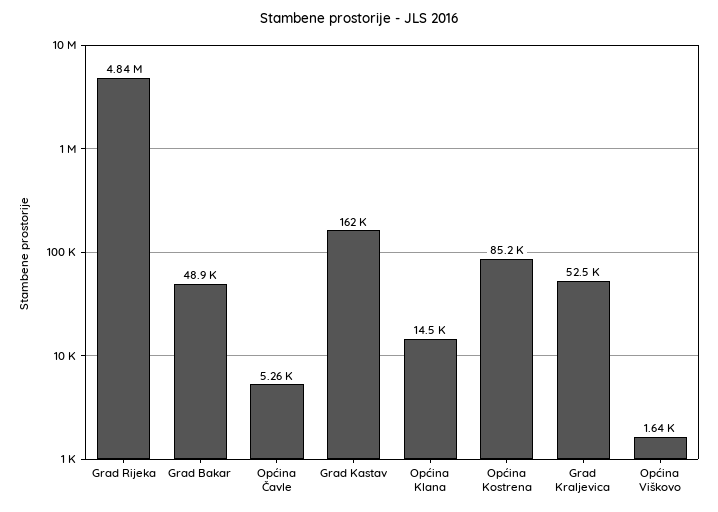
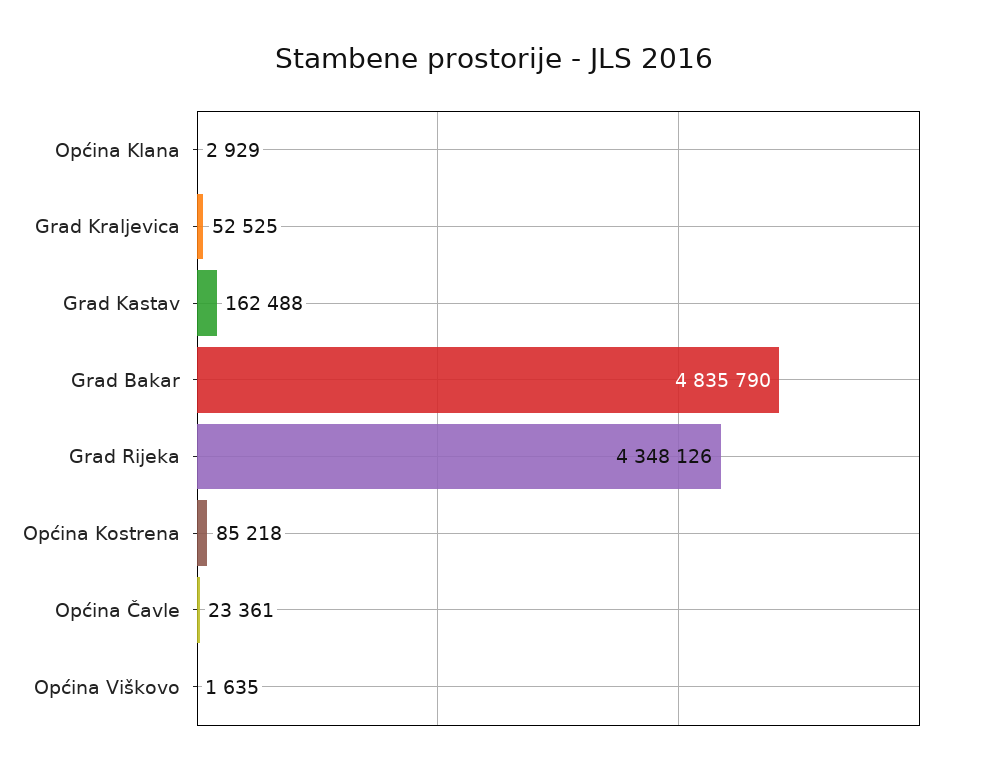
Grad Rijeka: 4840000 -> 4348126
Grad Bakar: 48900 -> 4835790
Općina Čavle: 5260 -> 23361
Općina Klana: 14500 -> 2929

